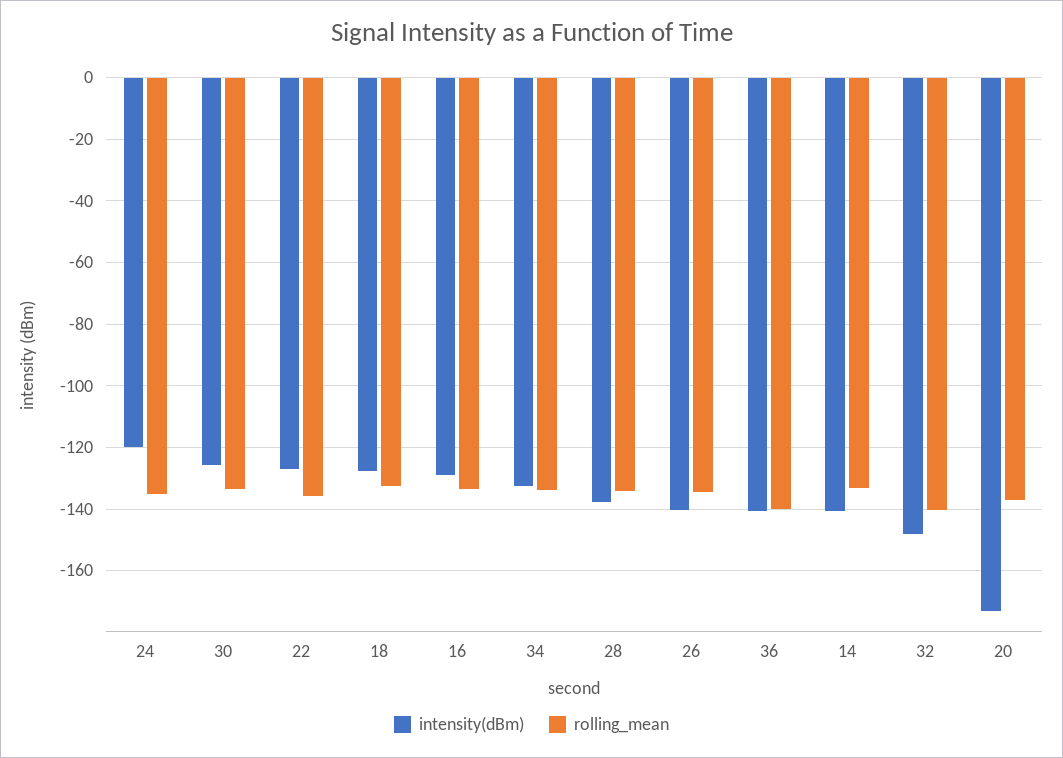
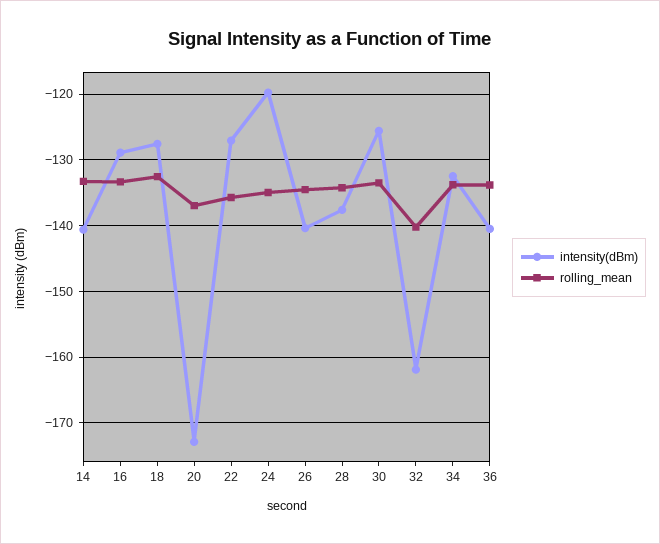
rolling_mean, 36: -140 -> -134
intensity(dBm), 32: -148 -> -162

